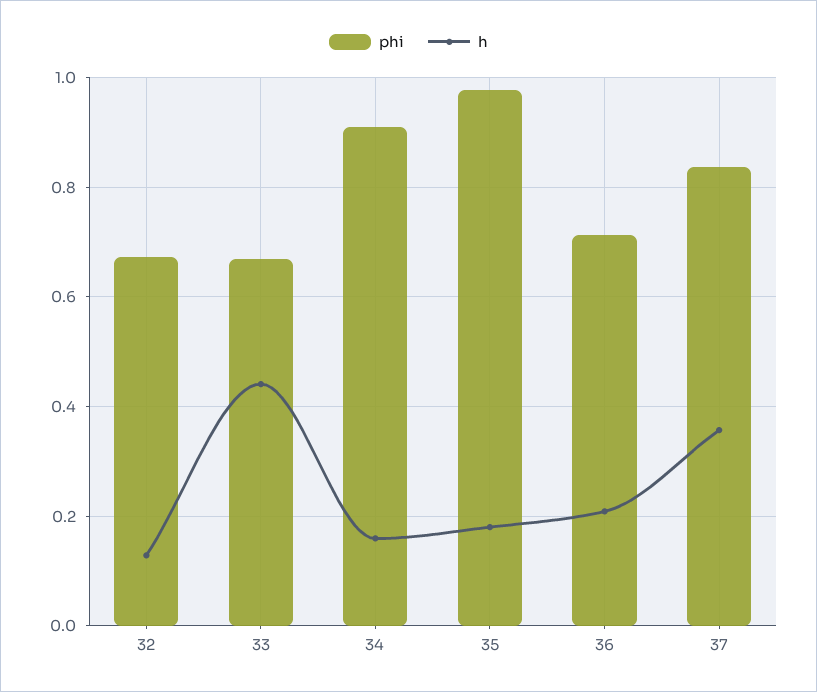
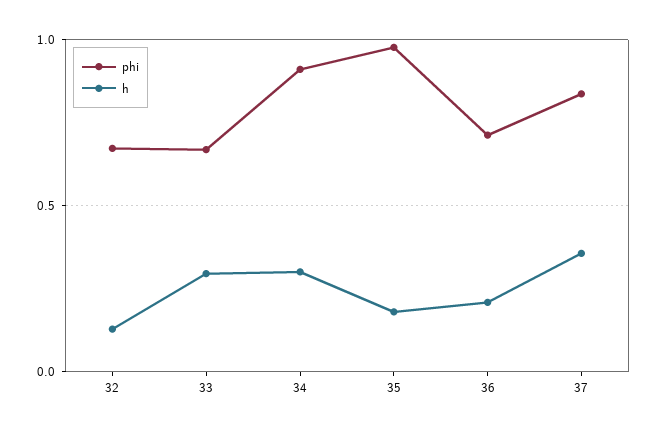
h, 33: 0.44 -> 0.3
h, 34: 0.16 -> 0.3

